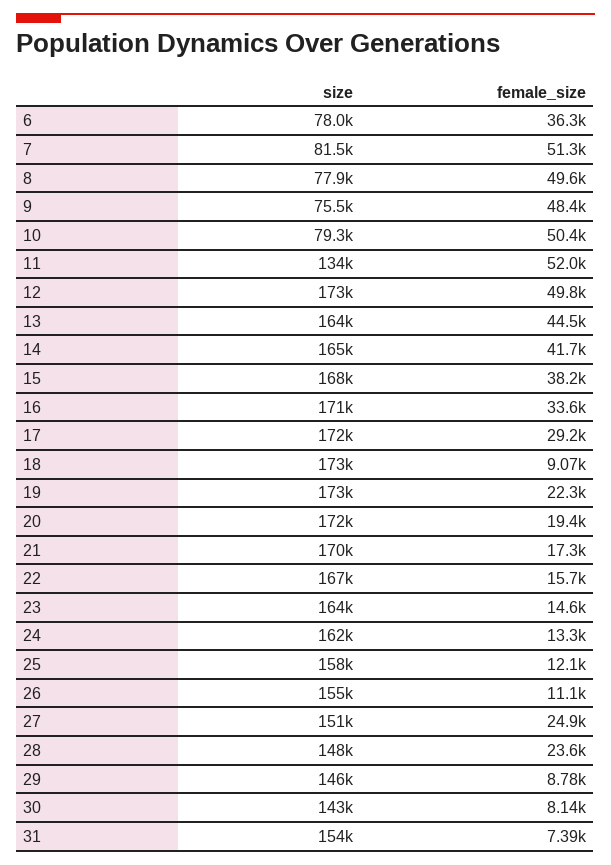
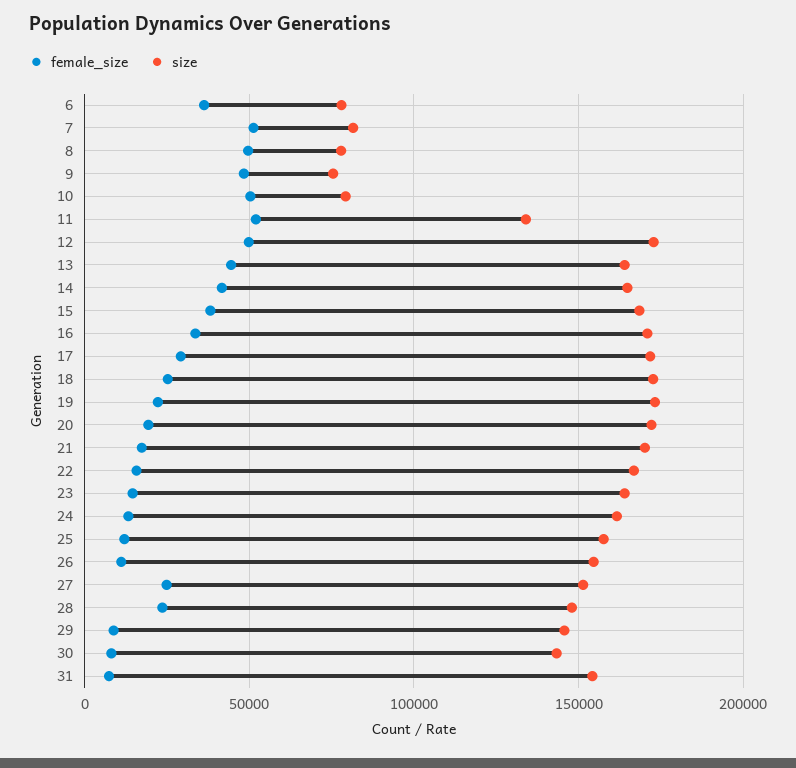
female_size, 18: 9070 -> 25000

